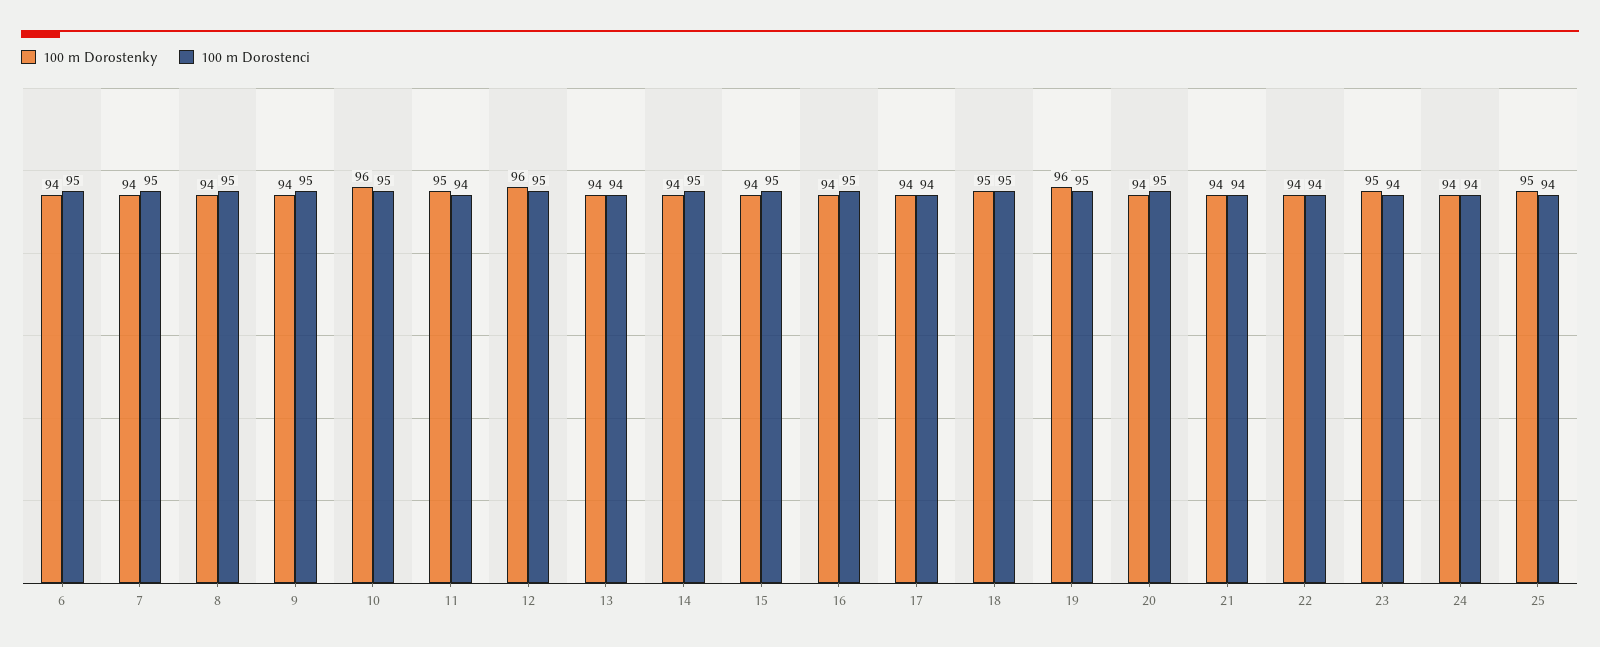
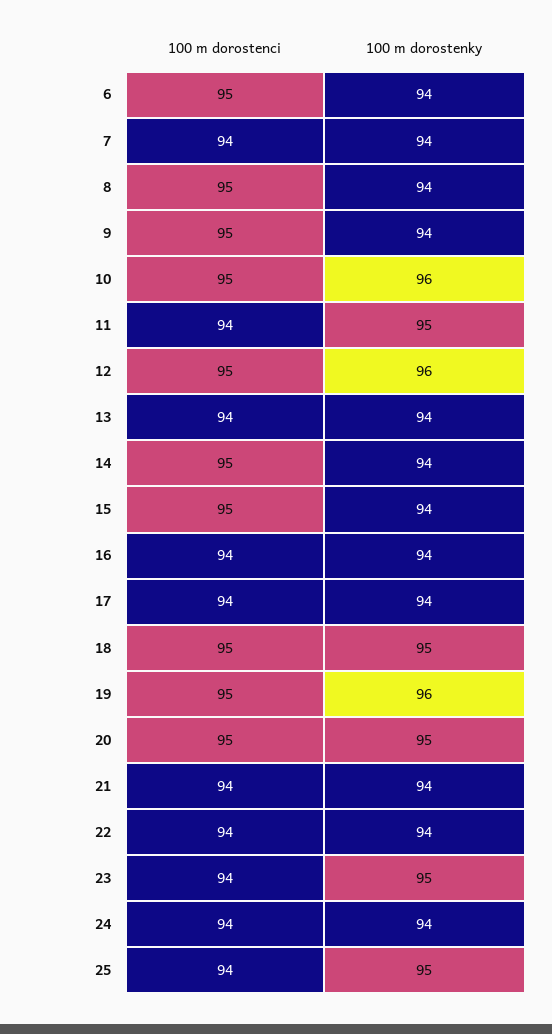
100 m Dorostenci, 7: 95 -> 94
100 m Dorostenci, 16: 95 -> 94
100 m Dorostenky, 20: 94 -> 95

